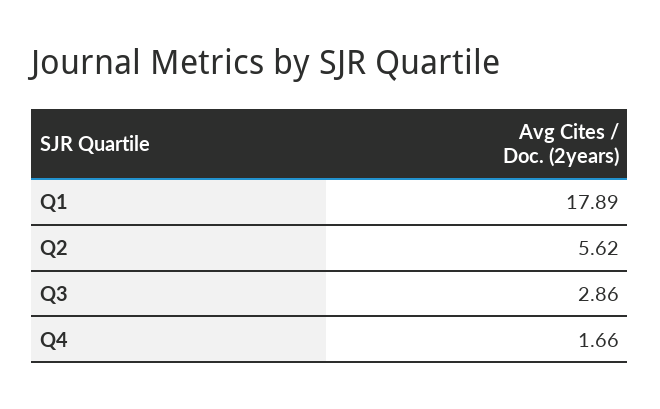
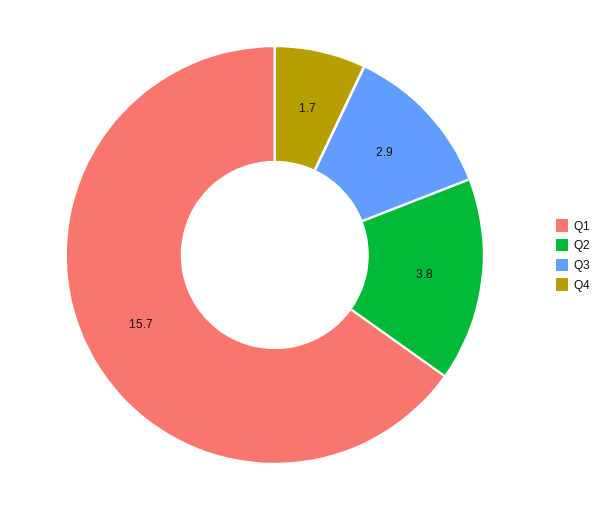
Q1: 17.89 -> 15.7
Q2: 5.62 -> 3.8

